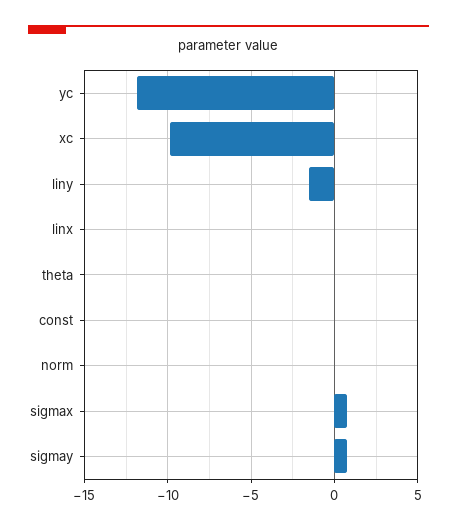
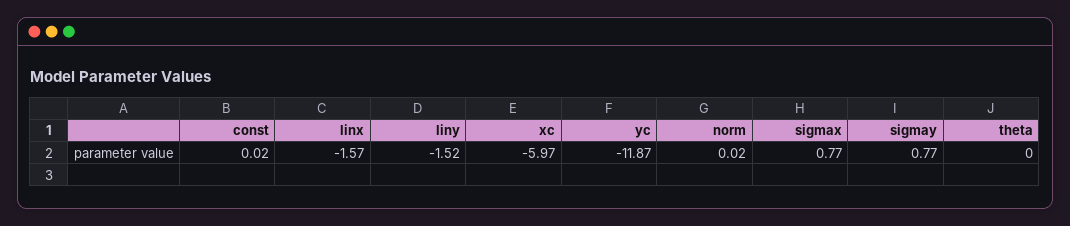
xc: -10 -> -5.97
linx: 0 -> -1.57

